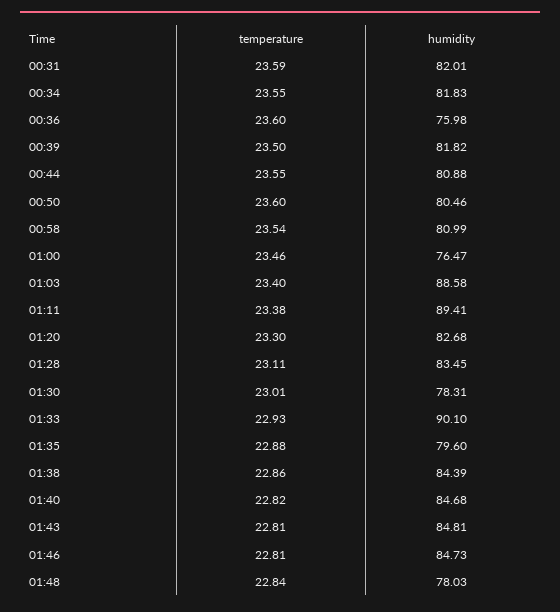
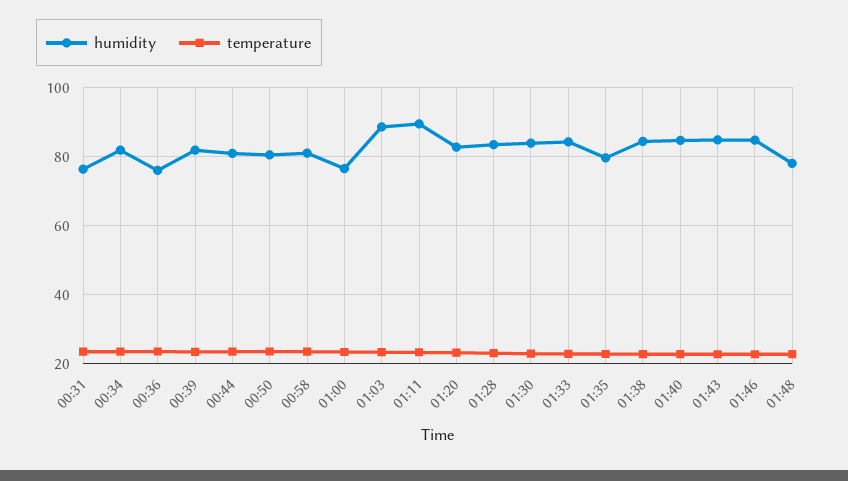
humidity, 00:31: 82.01 -> 76
humidity, 01:30: 78.31 -> 84
humidity, 01:33: 90.1 -> 84

